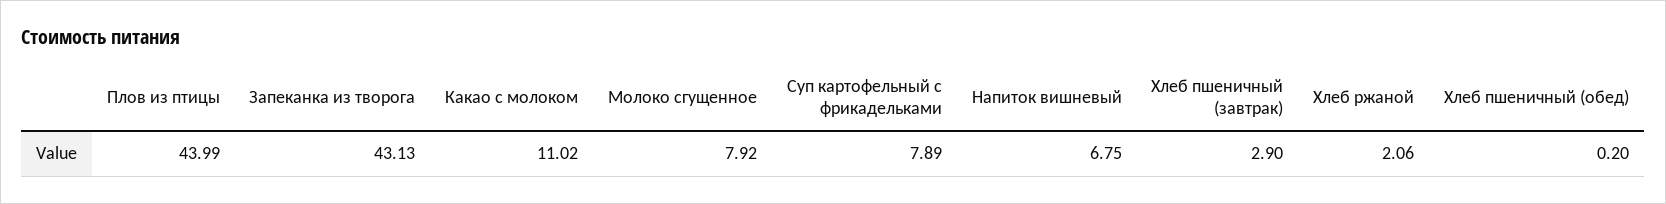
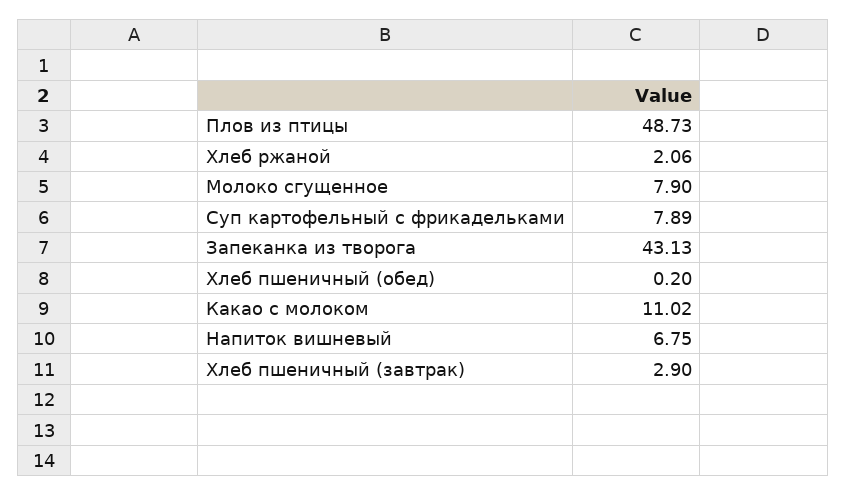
Плов из птицы: 43.99 -> 48.73
Молоко сгущенное: 7.92 -> 7.9

